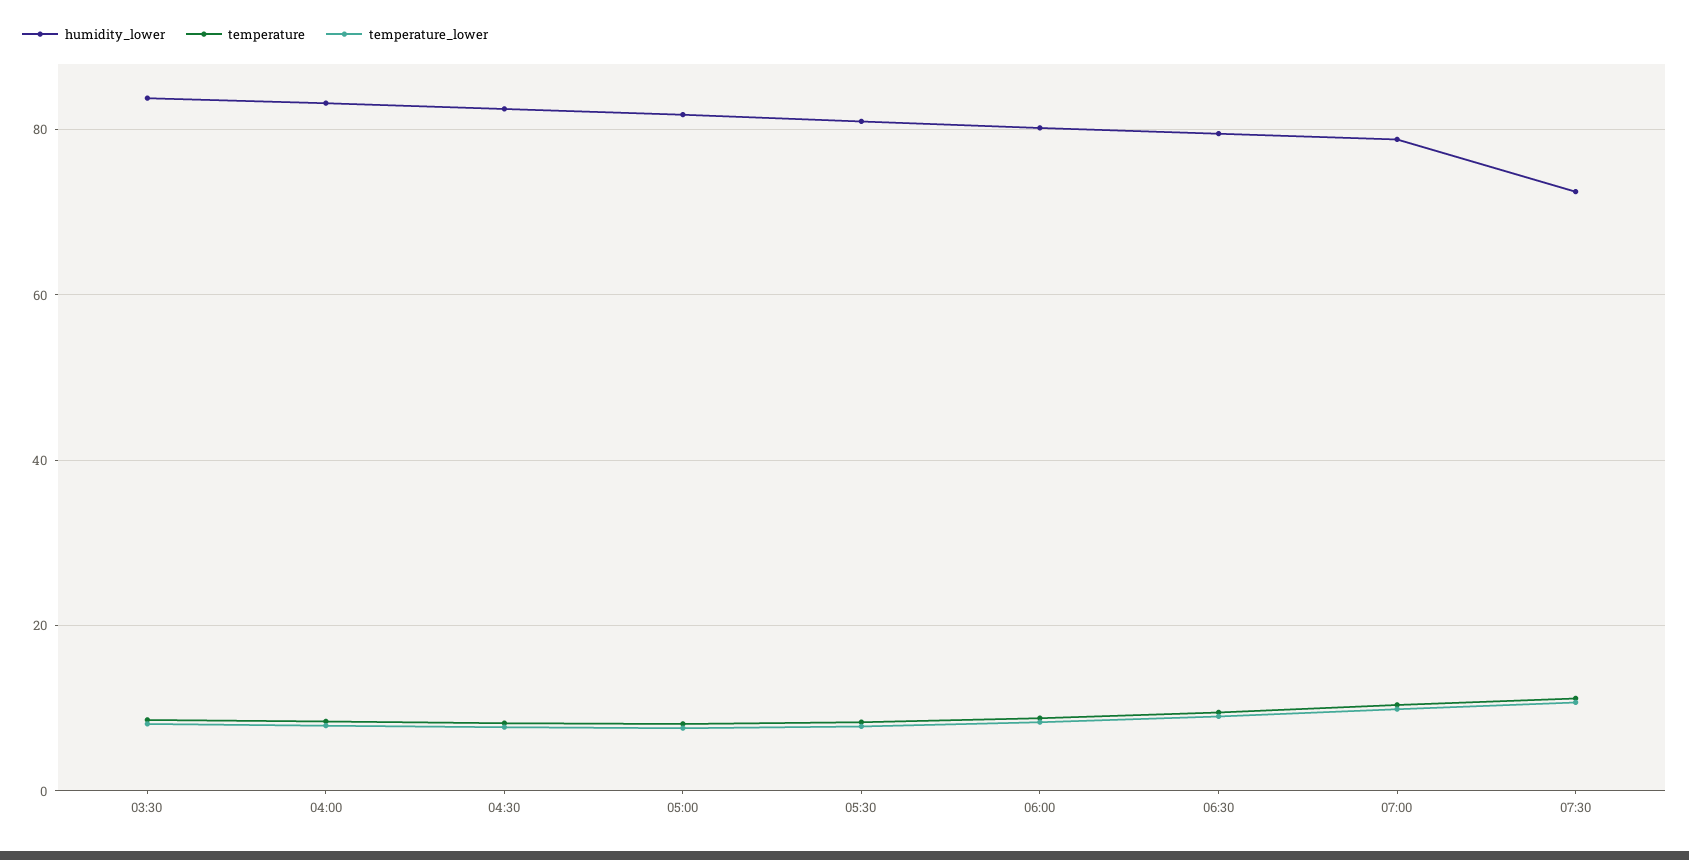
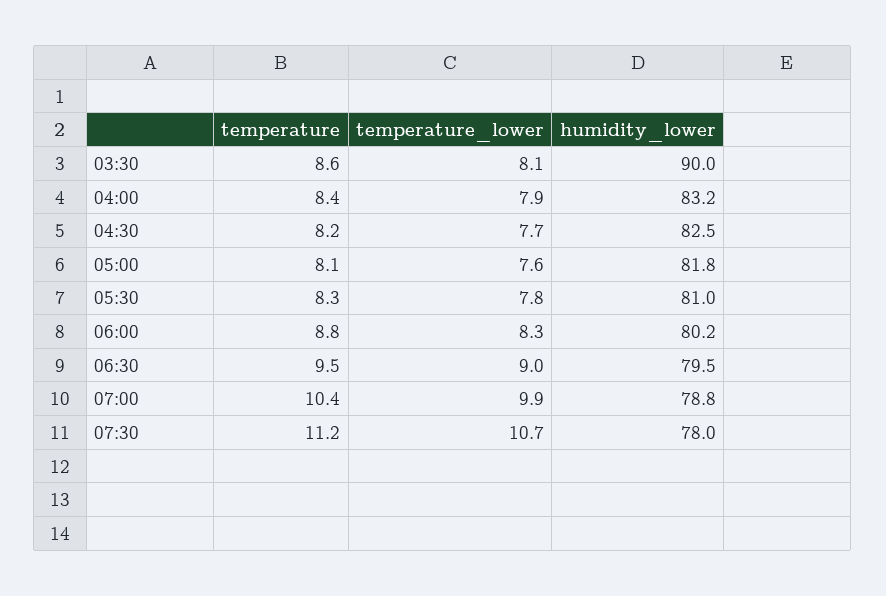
humidity_lower, 03:30: 84 -> 90
humidity_lower, 07:30: 72 -> 78

